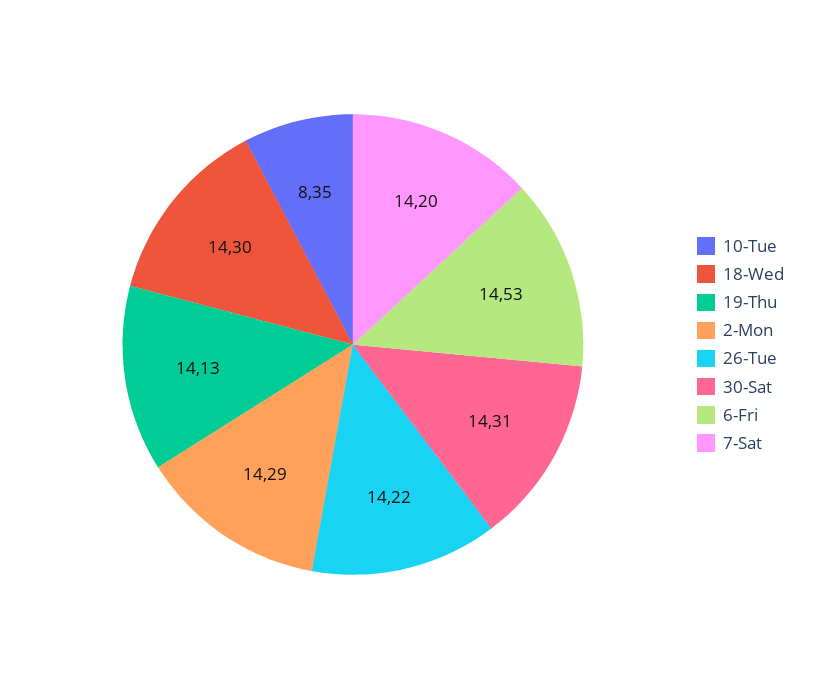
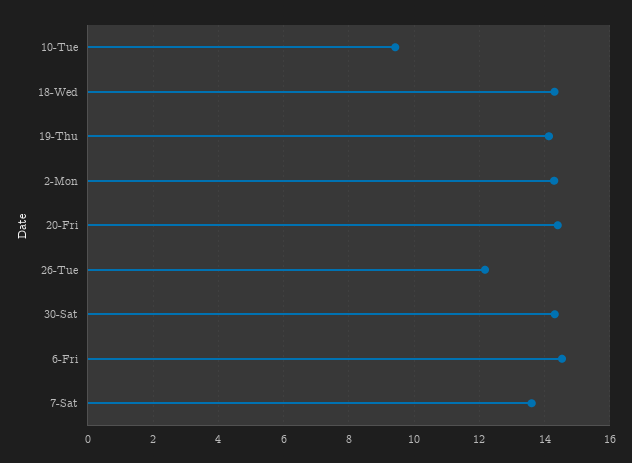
10-Tue: 8.35 -> 9.4
26-Tue: 14.22 -> 12.2
7-Sat: 14.2 -> 13.6
20-Fri: none -> 14.4

